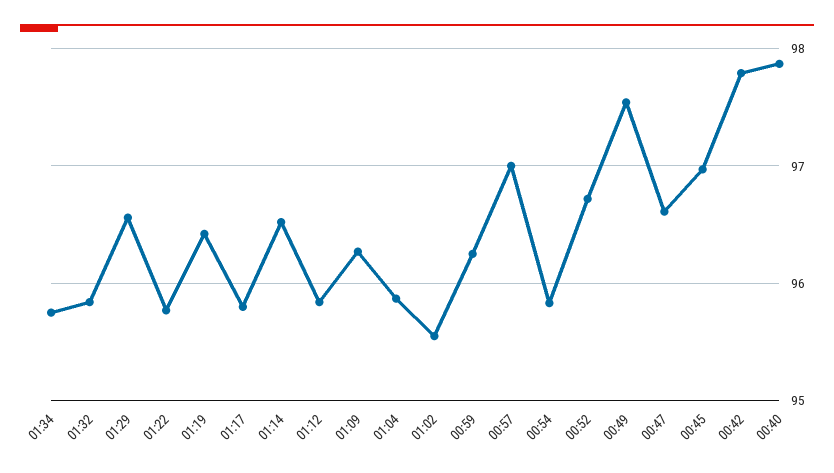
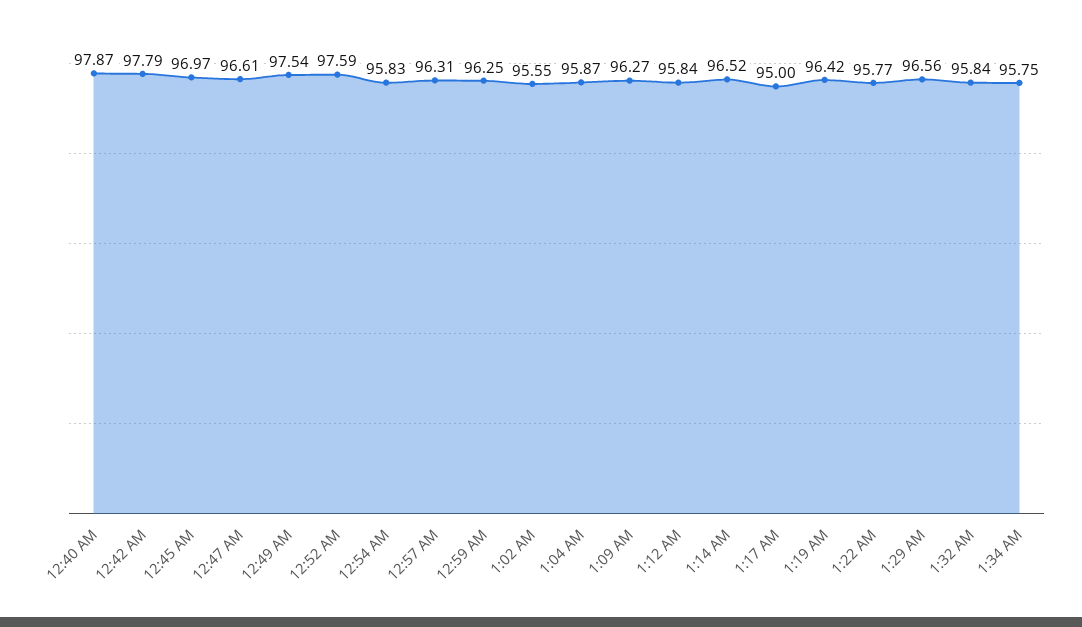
01:17: 95.8 -> 95
00:57: 97 -> 96.31
00:52: 96.7 -> 97.59

